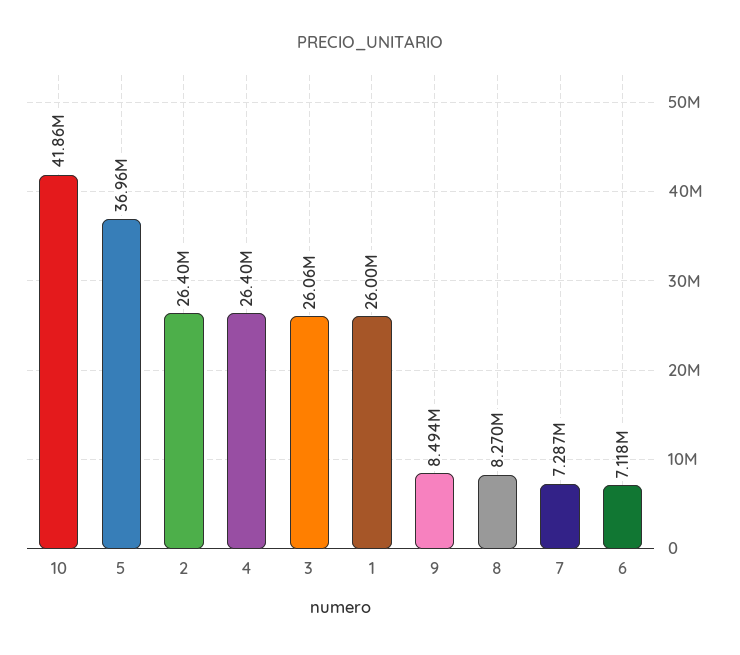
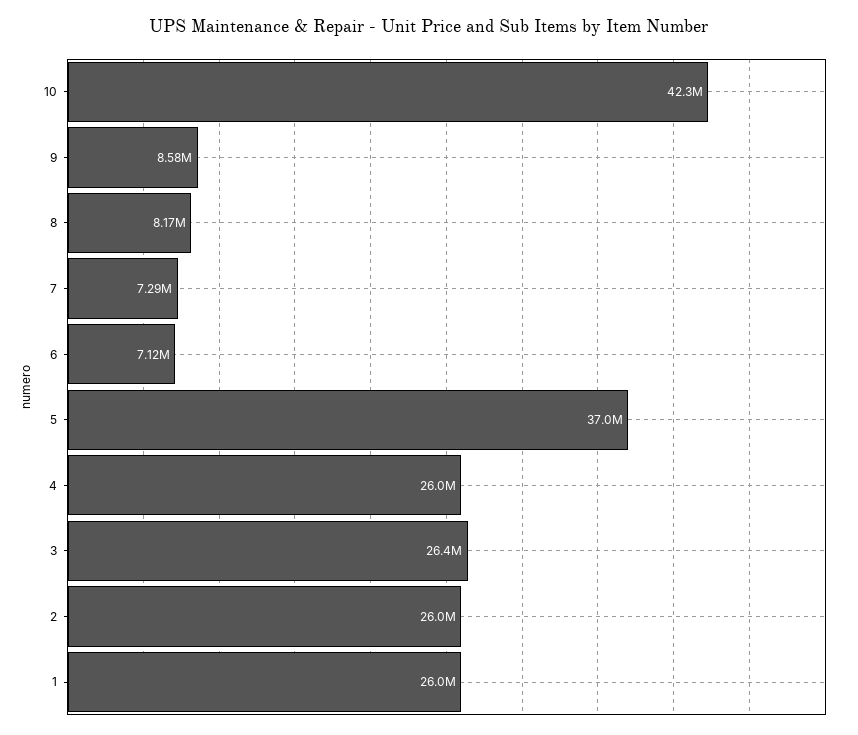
10: 41860000 -> 42300000
2: 26400000 -> 26000000
4: 26400000 -> 26000000
3: 26060000 -> 26400000
9: 8494000 -> 8580000
8: 8270000 -> 8170000

